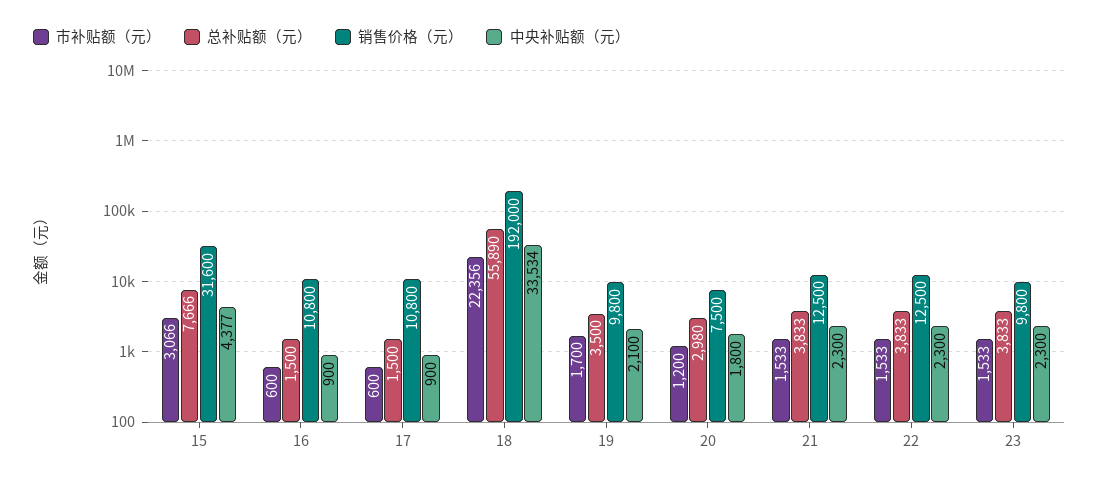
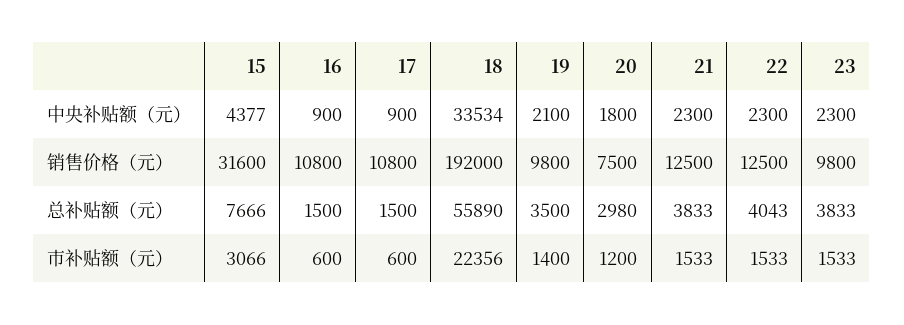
市补贴额（元）, 19: 1700 -> 1400
总补贴额（元）, 22: 3833 -> 4043

